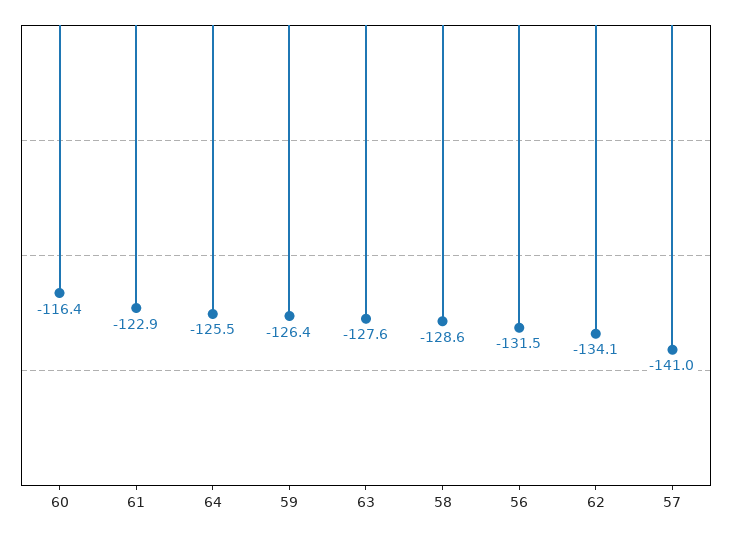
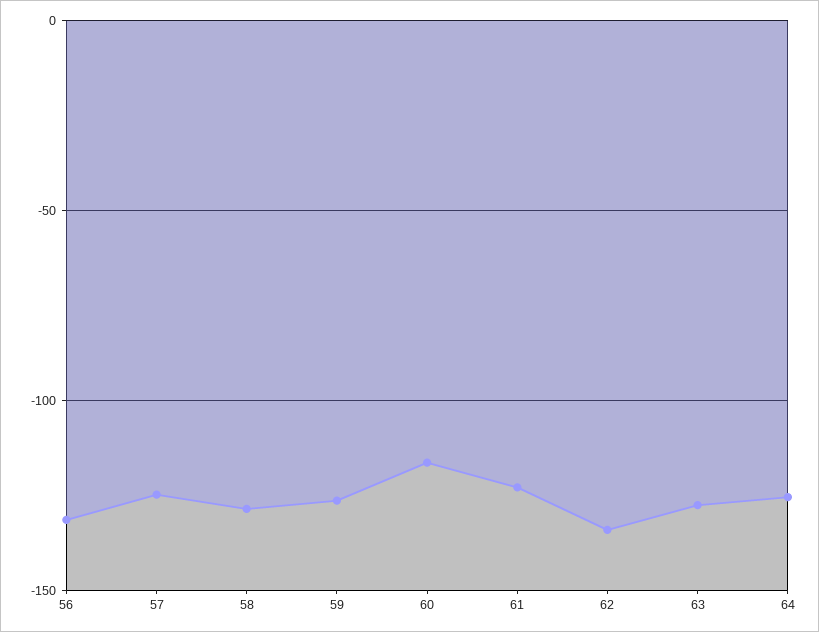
57: -141 -> -125

